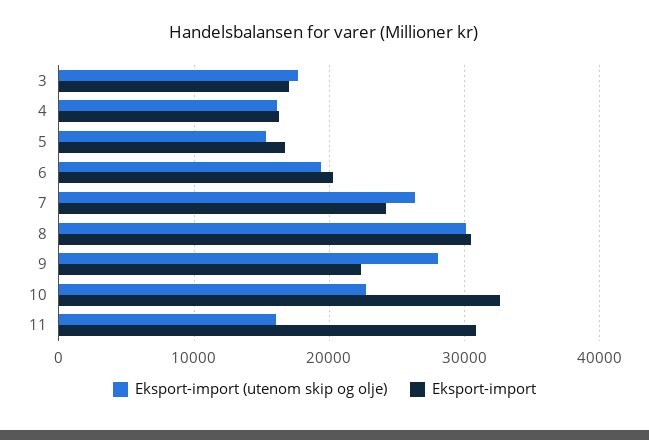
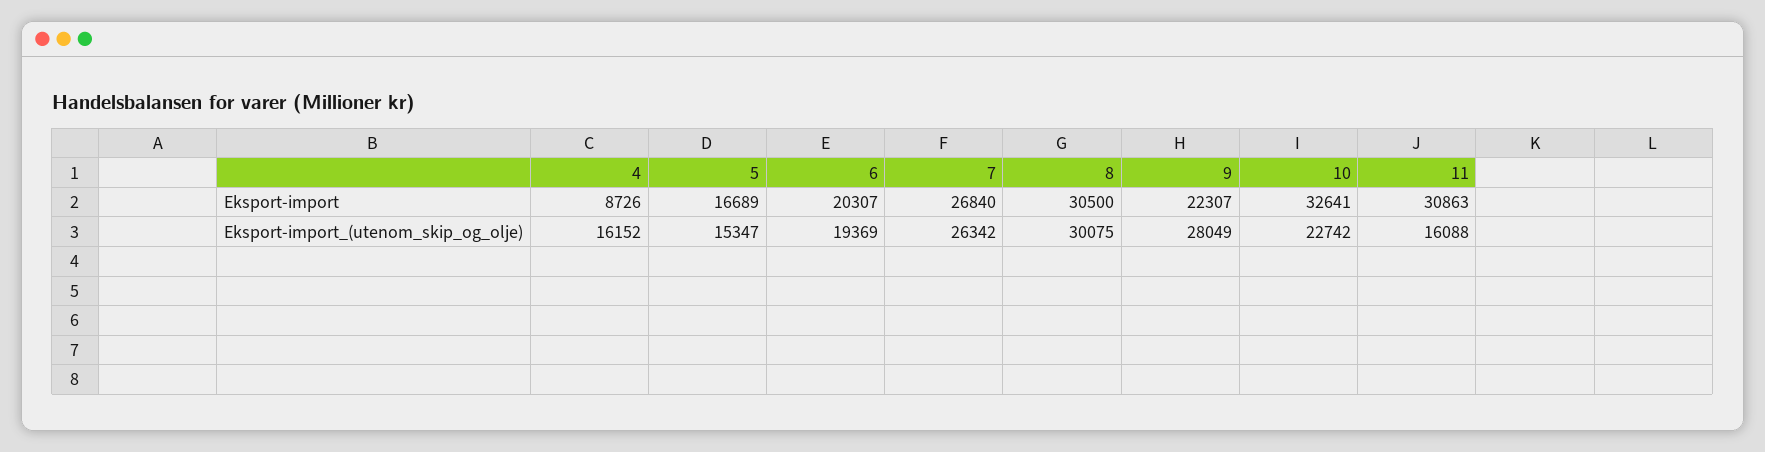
Eksport-import (utenom skip og olje), 3: 18000 -> none
Eksport-import, 3: 17000 -> none
Eksport-import, 4: 16000 -> 8726
Eksport-import, 7: 24000 -> 26840

